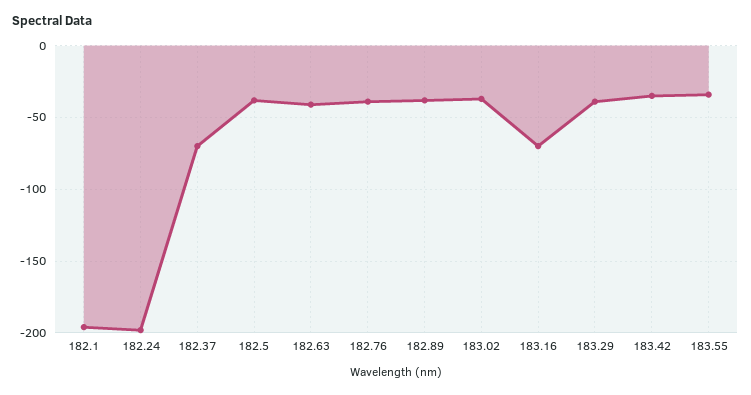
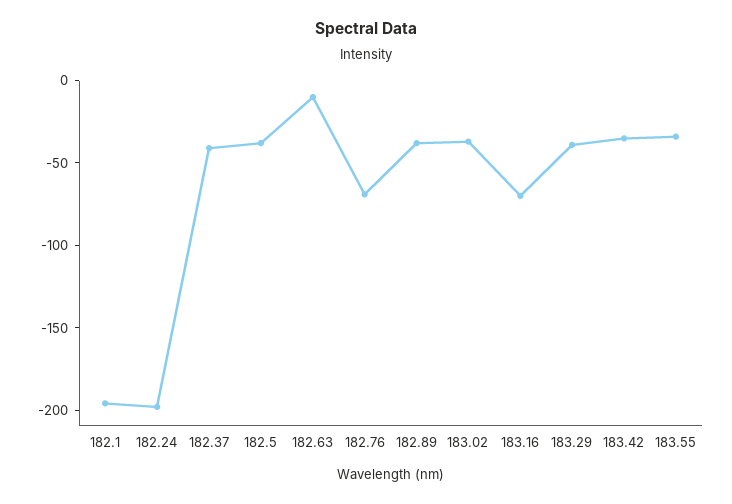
182.37: -70 -> -40
182.63: -40 -> -10
182.76: -40 -> -70

